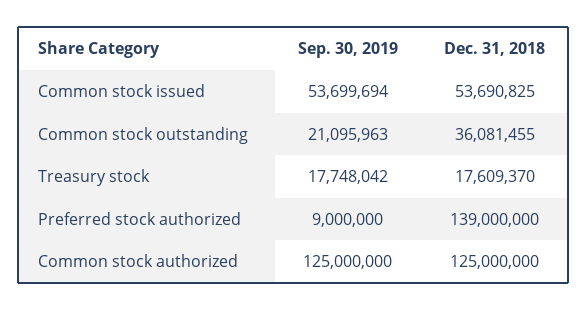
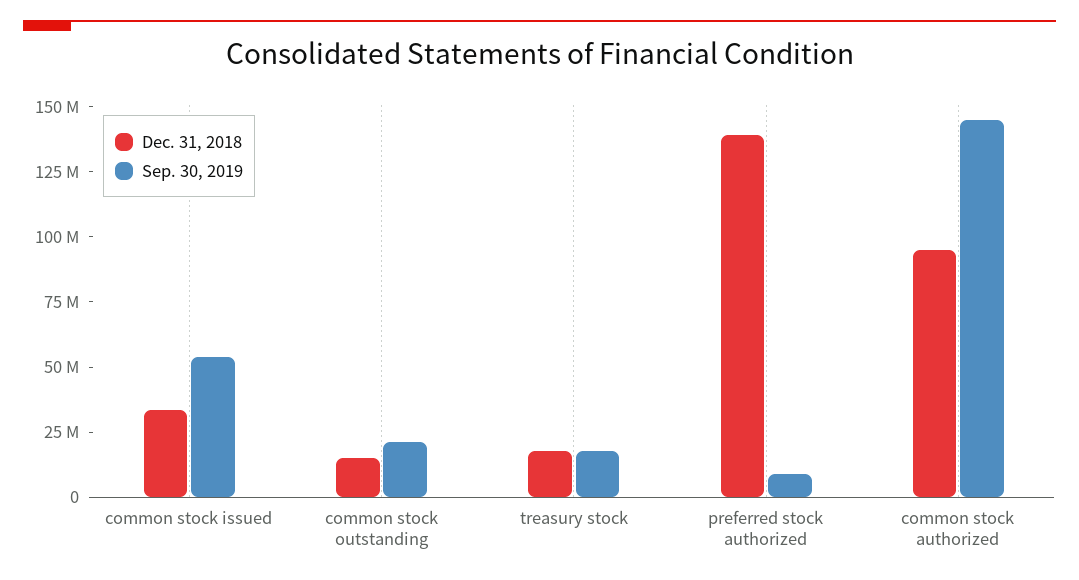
Dec. 31, 2018, Common stock issued: 53690825 -> 35000000
Dec. 31, 2018, Common stock outstanding: 36081455 -> 15000000
Sep. 30, 2019, Common stock authorized: 125000000 -> 145000000
Dec. 31, 2018, Common stock authorized: 125000000 -> 95000000

